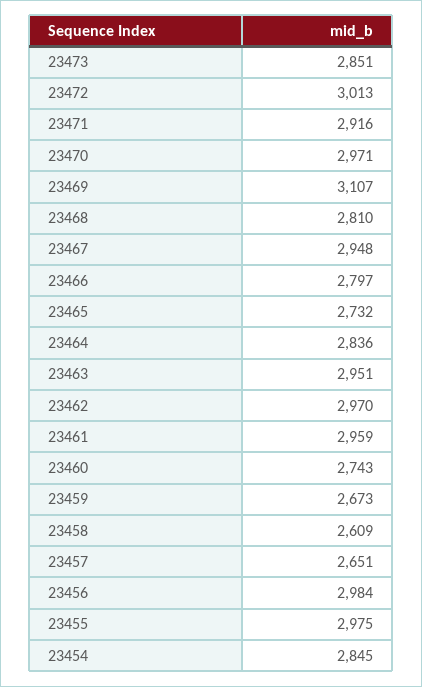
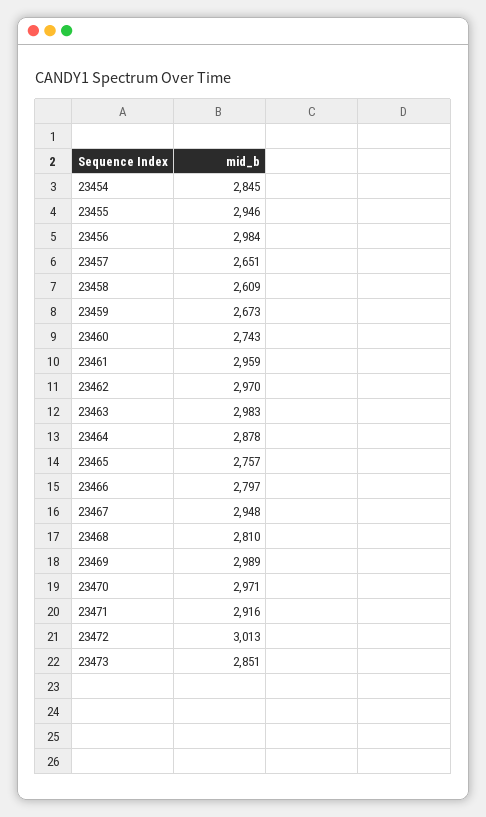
23469: 3107 -> 2989
23465: 2732 -> 2757
23464: 2836 -> 2878
23463: 2951 -> 2983
23455: 2975 -> 2946

